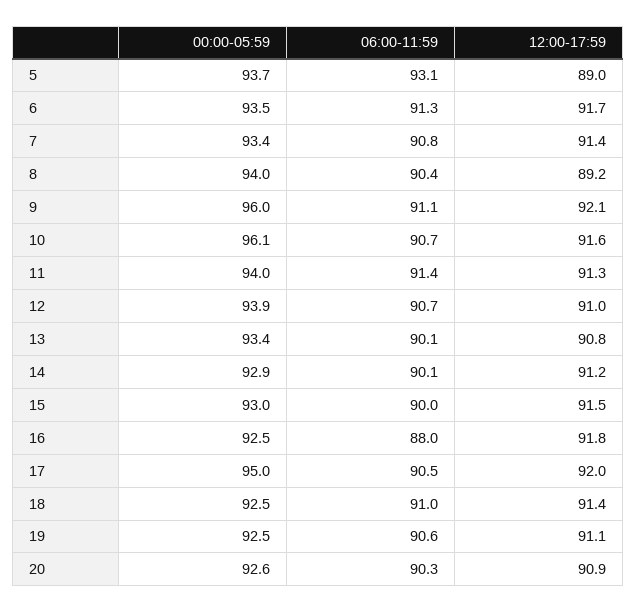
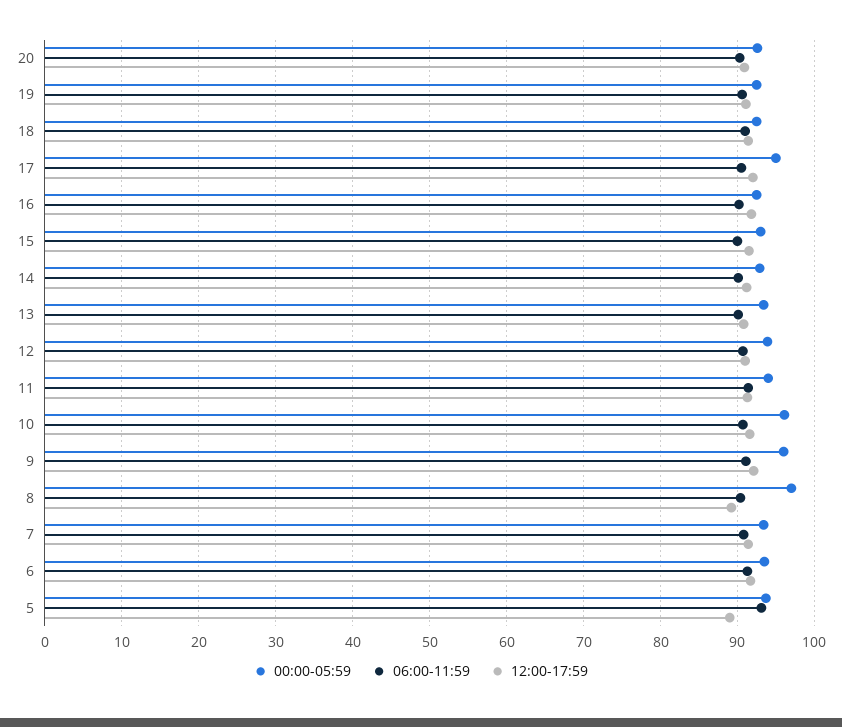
00:00-05:59, 8: 94 -> 97
06:00-11:59, 16: 88 -> 90

